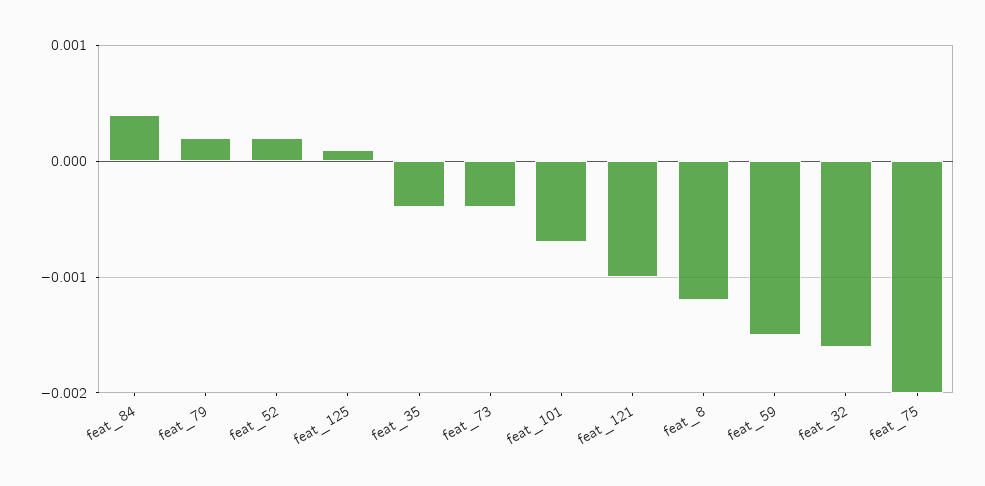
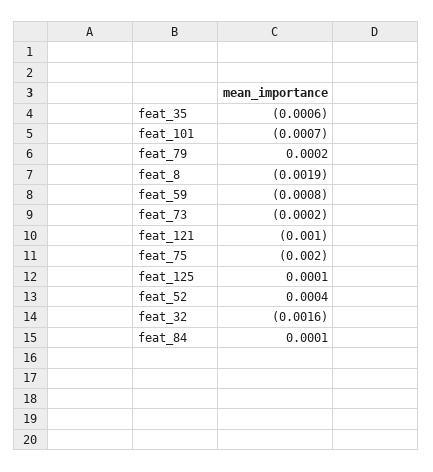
feat_84: 0.0004 -> 0.0001
feat_52: 0.0002 -> 0.0004
feat_35: -0.0004 -> -0.0006
feat_73: -0.0004 -> -0.0002
feat_8: -0.0012 -> -0.0019
feat_59: -0.0015 -> -0.0008

